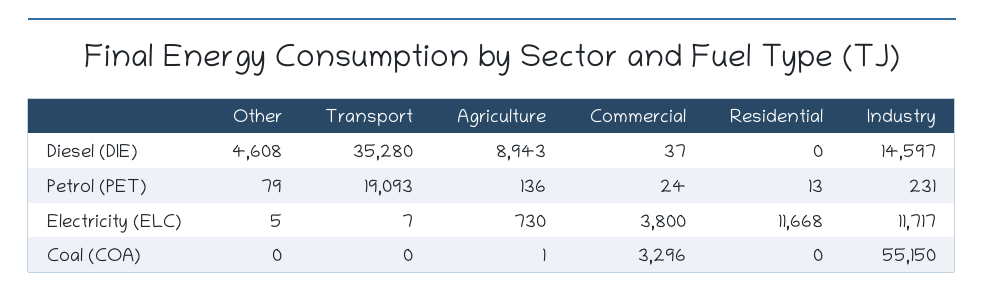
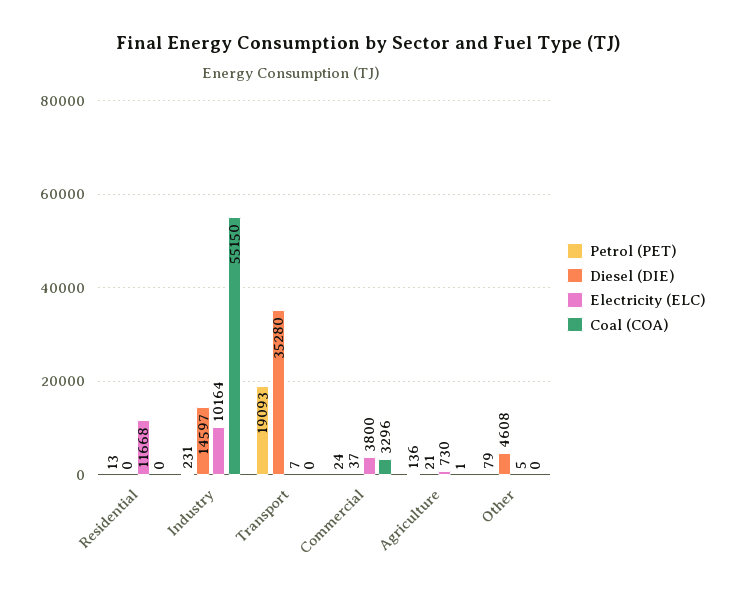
Diesel (DIE), Agriculture: 8943 -> 21
Electricity (ELC), Industry: 11717 -> 10164

